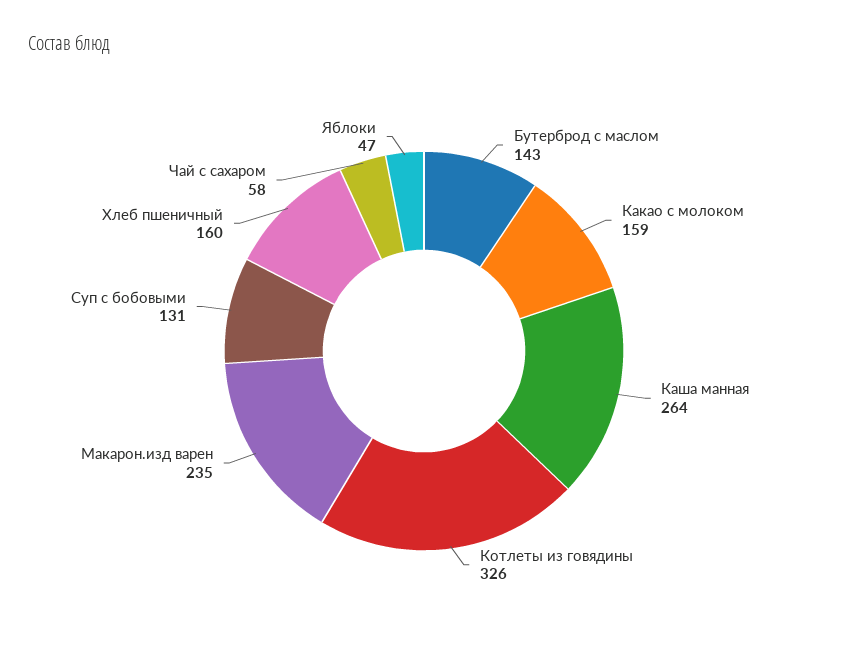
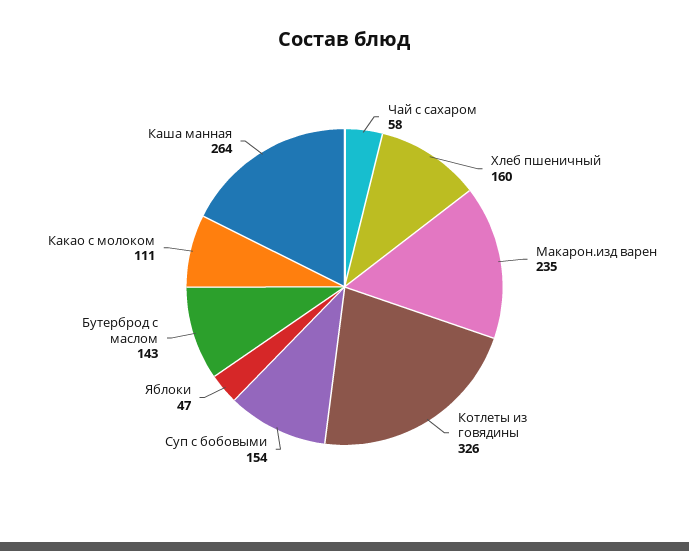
Какао с молоком: 159 -> 111
Суп с бобовыми: 131 -> 154

